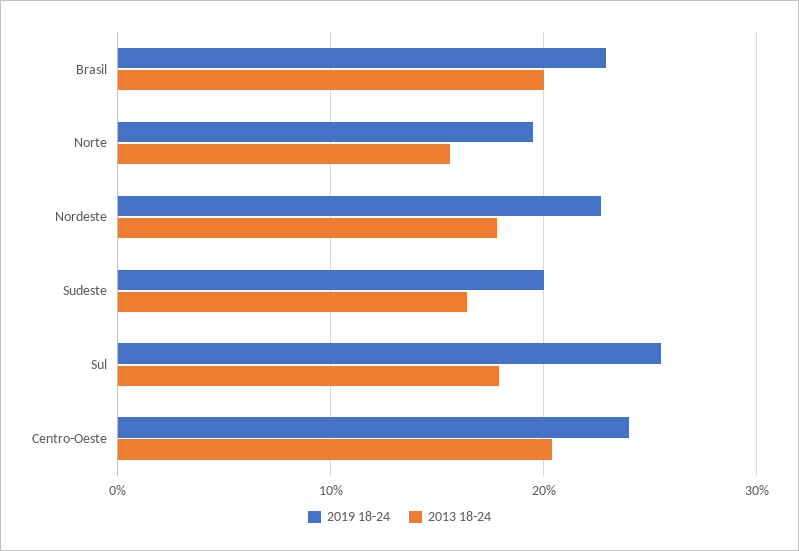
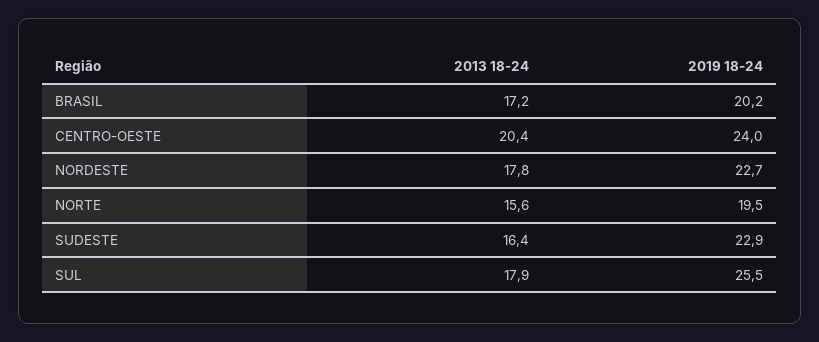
2019 18-24, Brasil: 23 -> 20.2
2013 18-24, Brasil: 20 -> 17.2
2019 18-24, Sudeste: 20 -> 22.9

